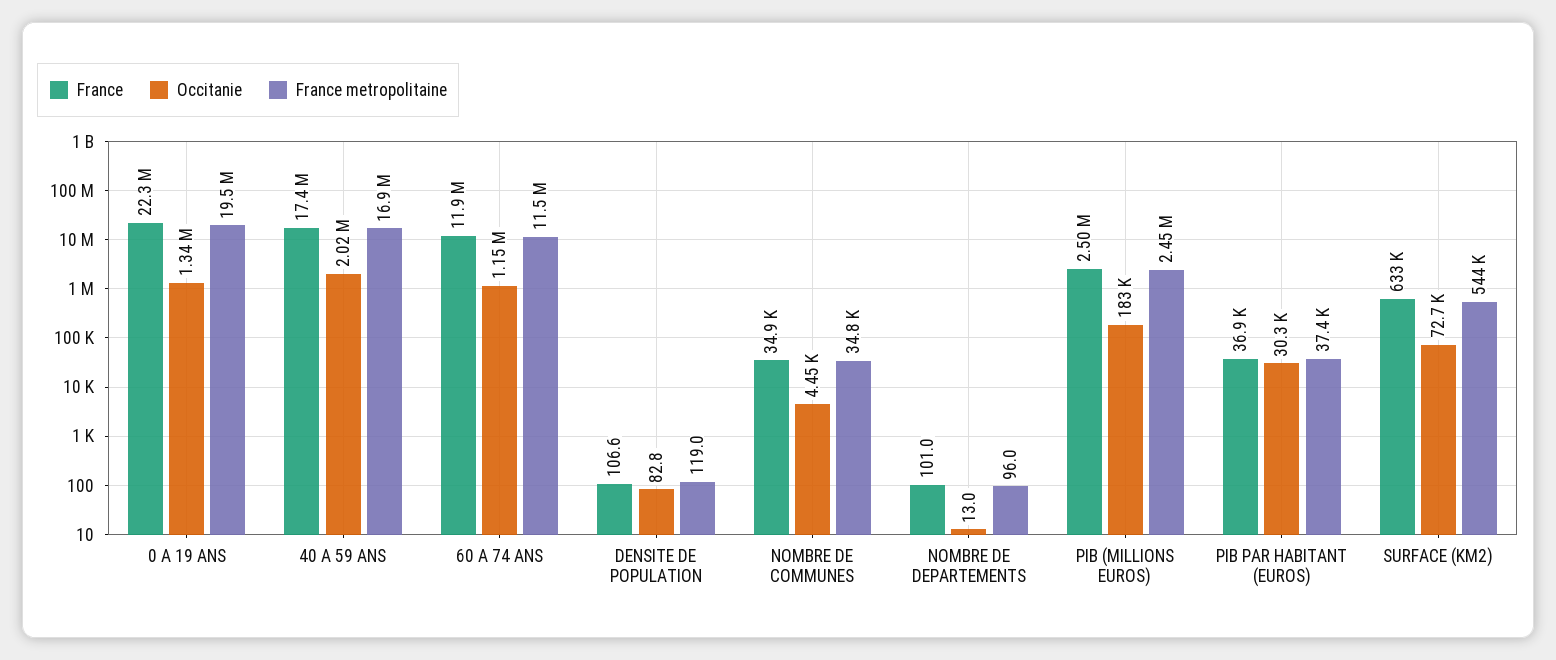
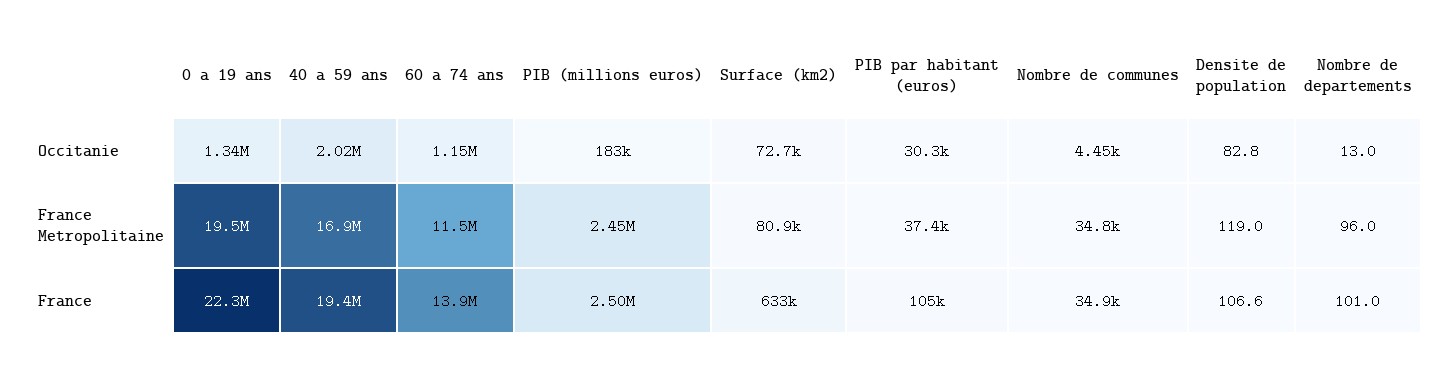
France, 40 A 59 ANS: 17400000 -> 19400000
France, 60 A 74 ANS: 11900000 -> 13900000
France, PIB PAR HABITANT (EUROS): 36900 -> 105000
France metropolitaine, SURFACE (KM2): 544000 -> 80900

